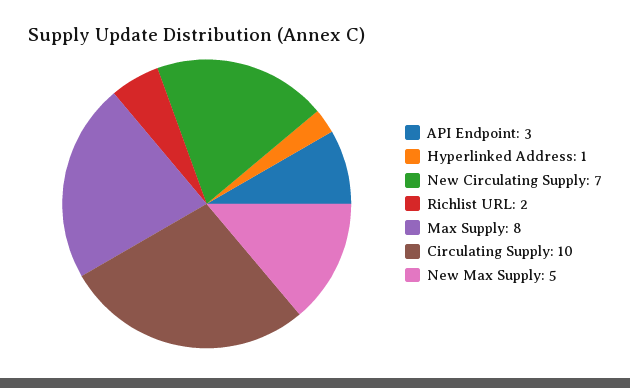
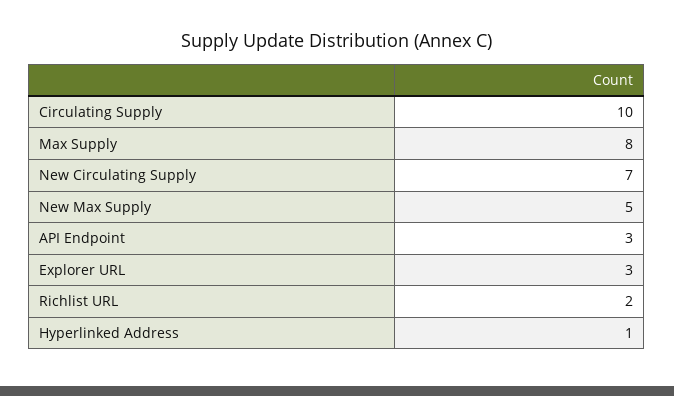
Explorer URL: none -> 3

